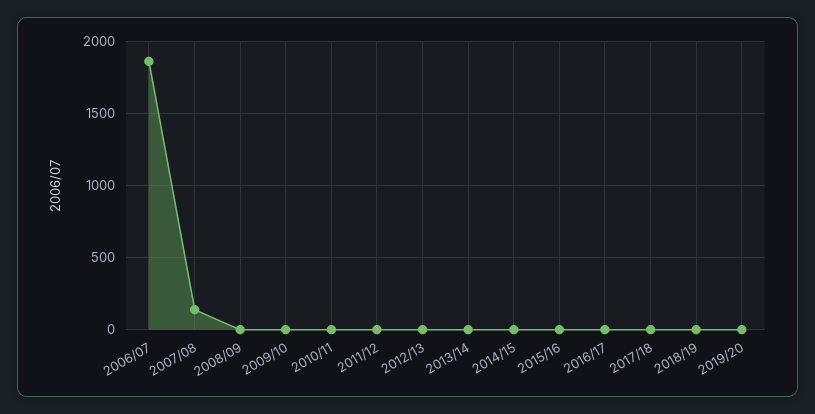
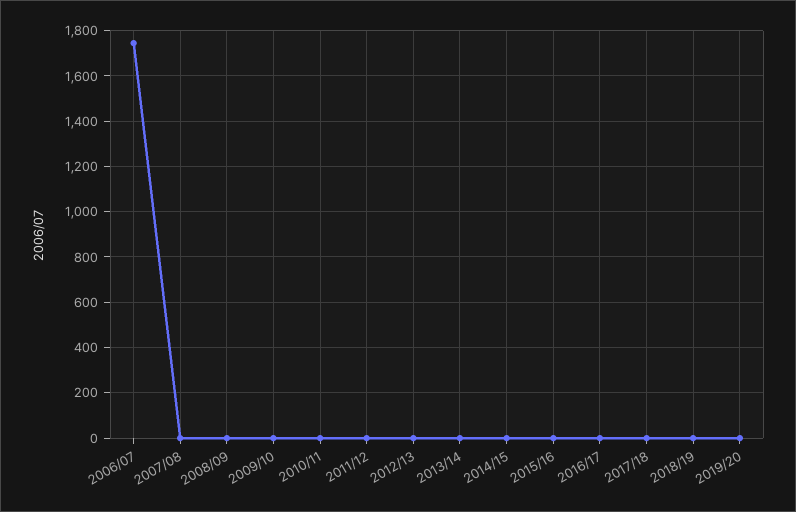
2006/07: 1850 -> 1750
2007/08: 150 -> 0

